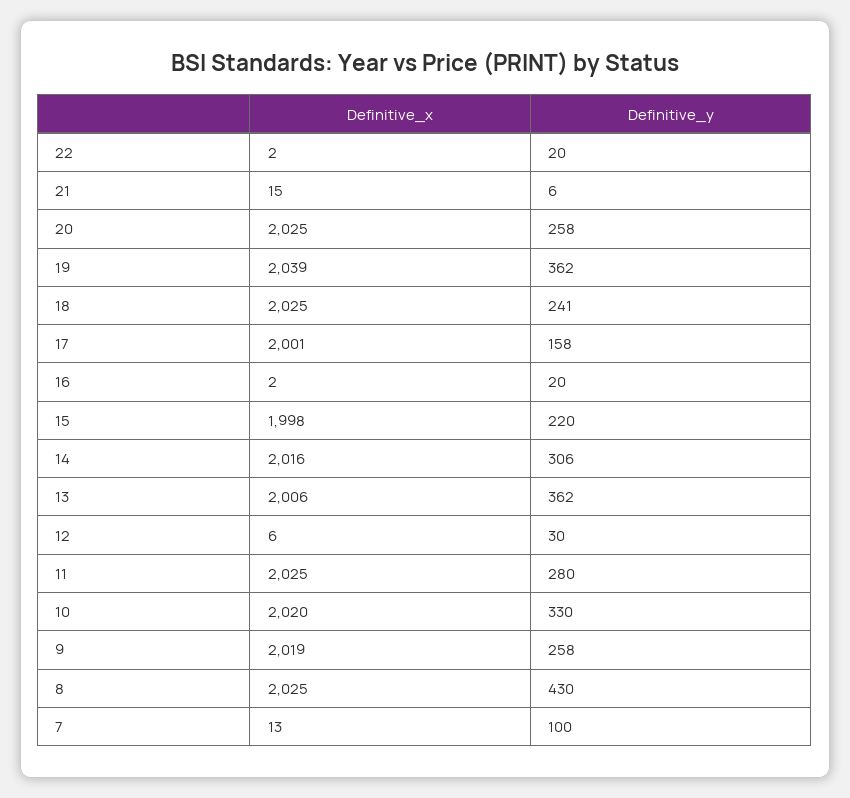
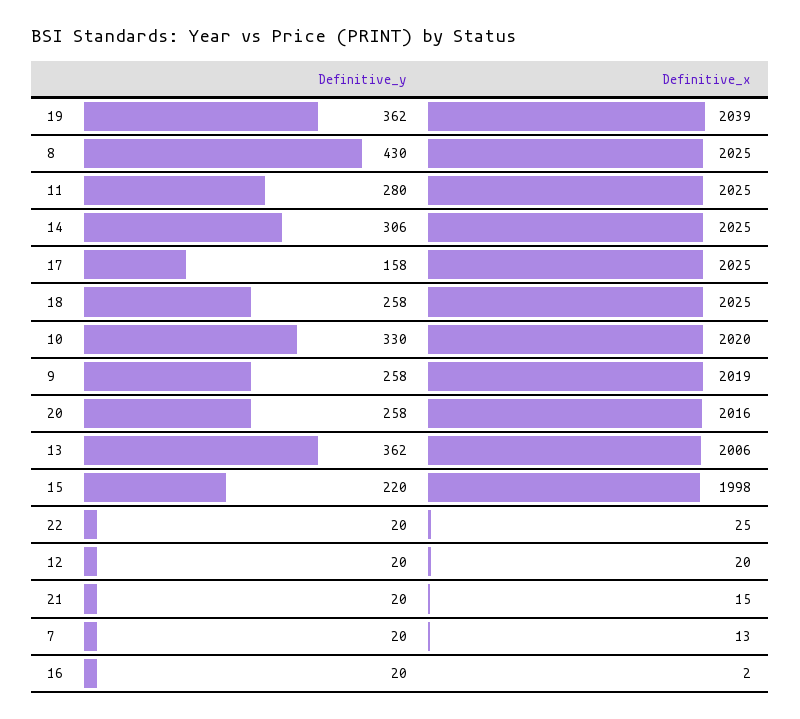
Definitive_x, 22: 2 -> 25
Definitive_y, 21: 6 -> 20
Definitive_x, 20: 2025 -> 2016
Definitive_y, 18: 241 -> 258
Definitive_x, 17: 2001 -> 2025
Definitive_x, 14: 2016 -> 2025
Definitive_x, 12: 6 -> 20
Definitive_y, 12: 30 -> 20
Definitive_y, 7: 100 -> 20

